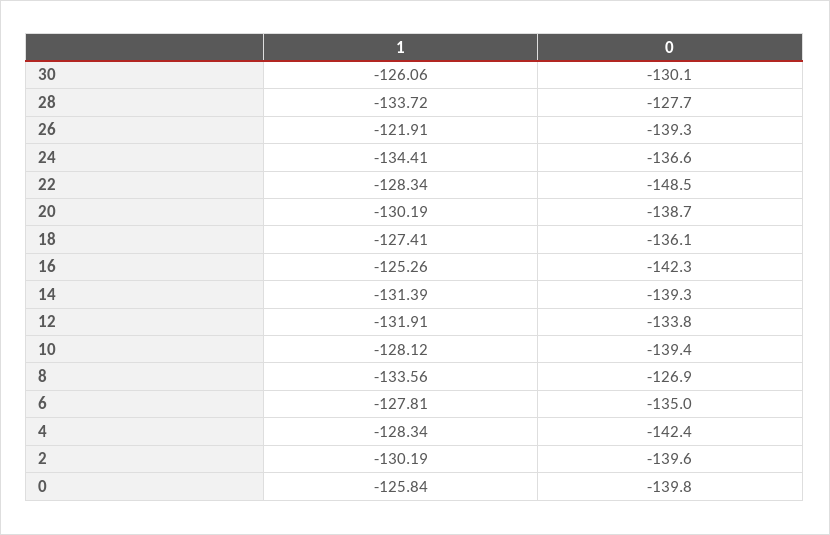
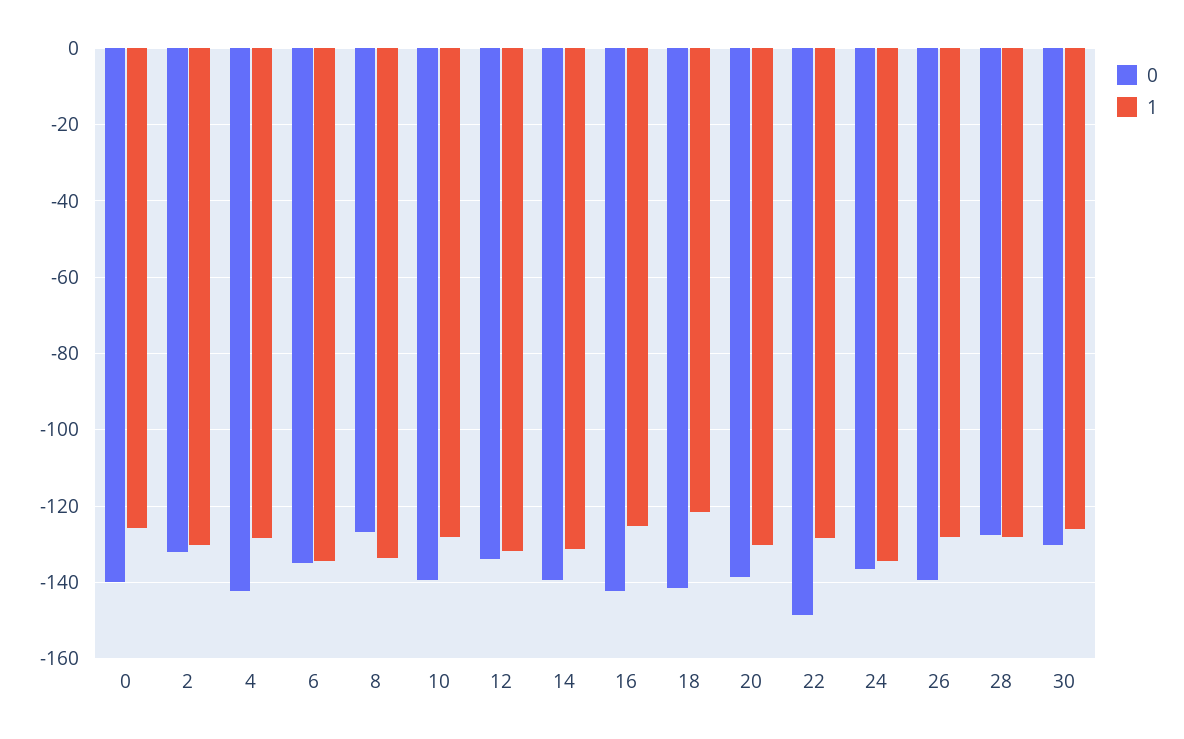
1, 28: -133.72 -> -128
1, 26: -121.91 -> -128
1, 18: -127.41 -> -122
0, 18: -136.1 -> -142
1, 6: -127.81 -> -134
0, 2: -139.6 -> -132

